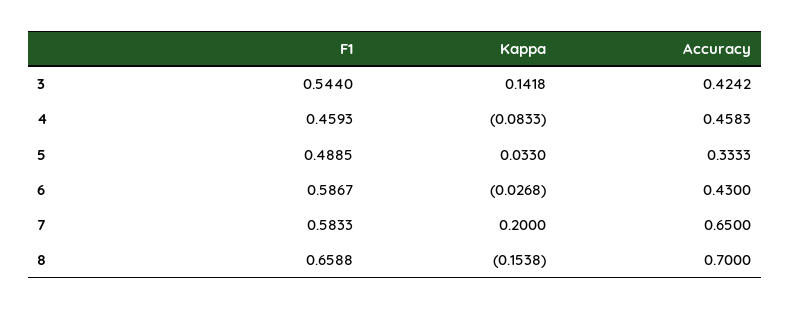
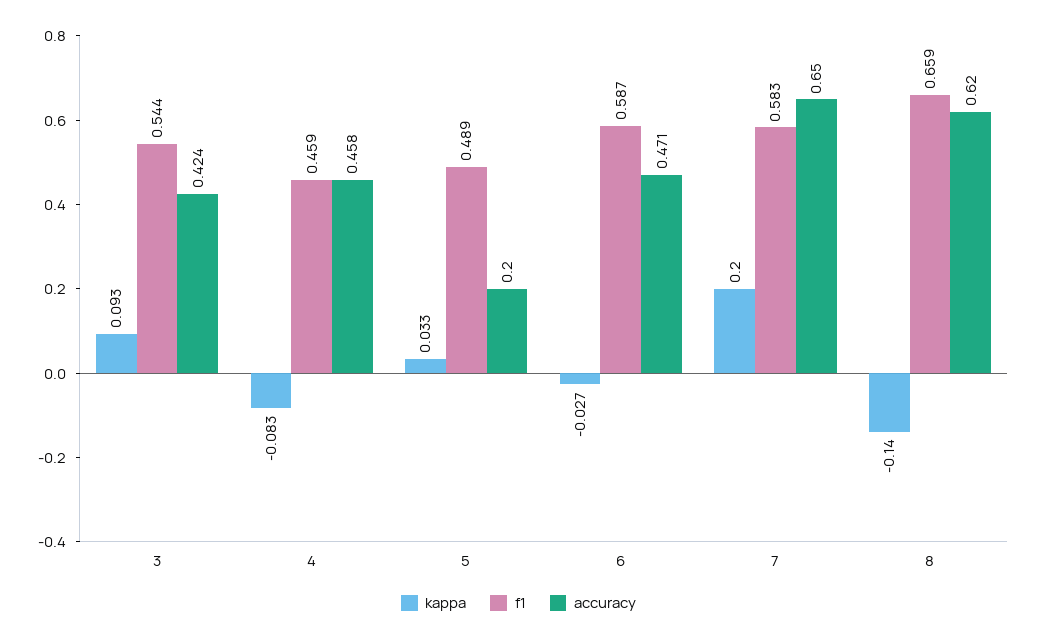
Kappa, 3: 0.1418 -> 0.093
Accuracy, 5: 0.3333 -> 0.2
Accuracy, 6: 0.43 -> 0.471
Kappa, 8: -0.1538 -> -0.14
Accuracy, 8: 0.7 -> 0.62

